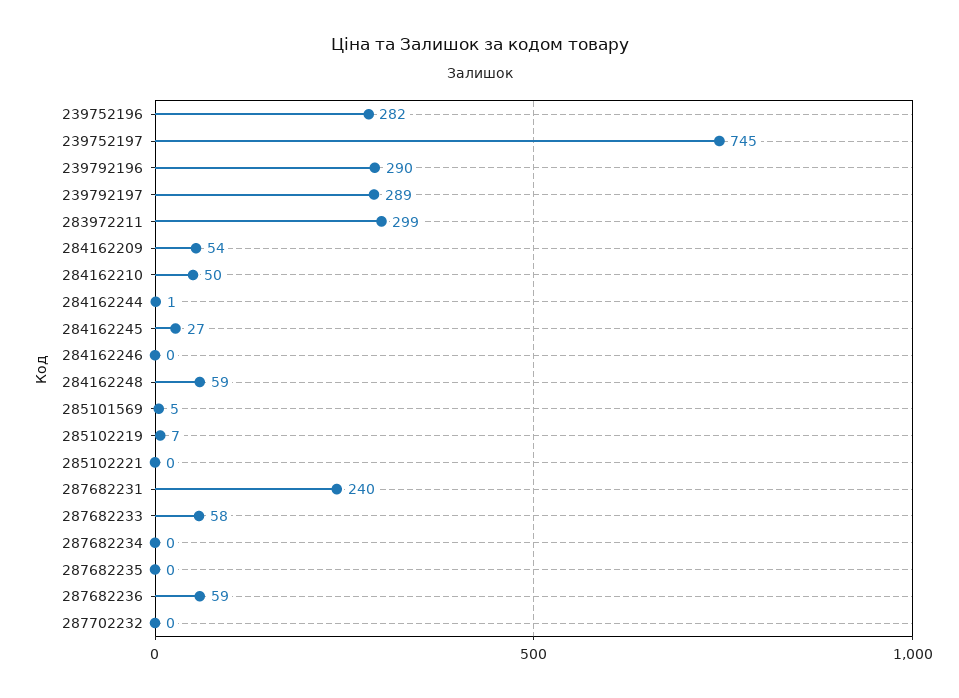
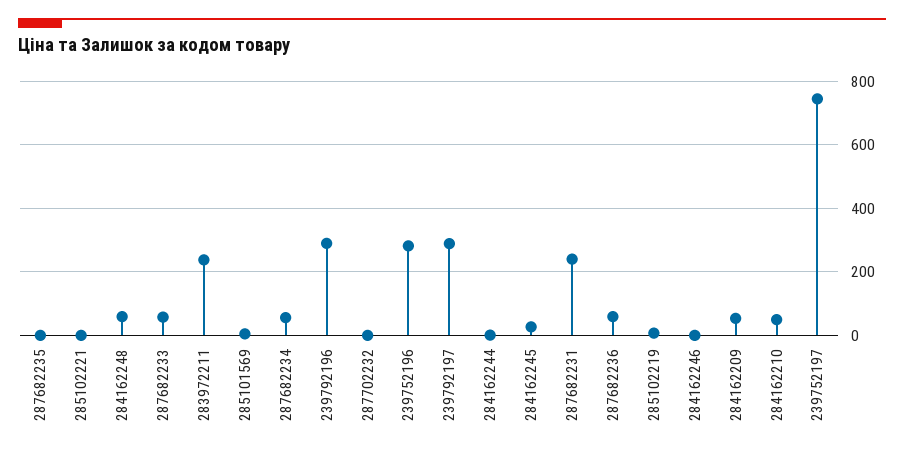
283972211: 299 -> 240
287682234: 0 -> 60

